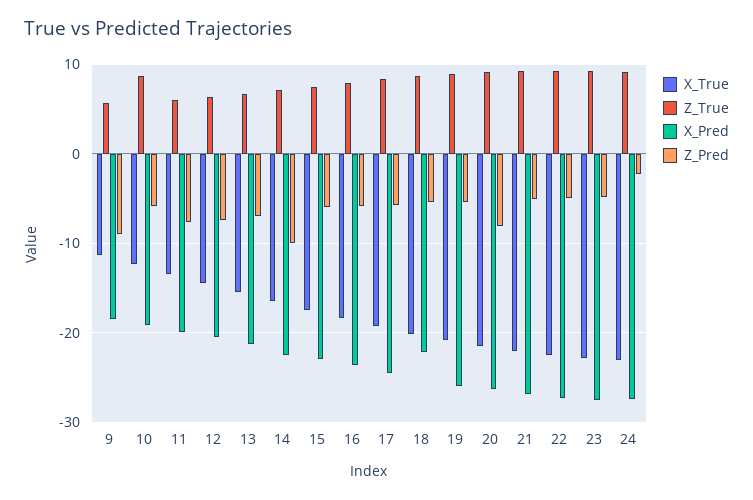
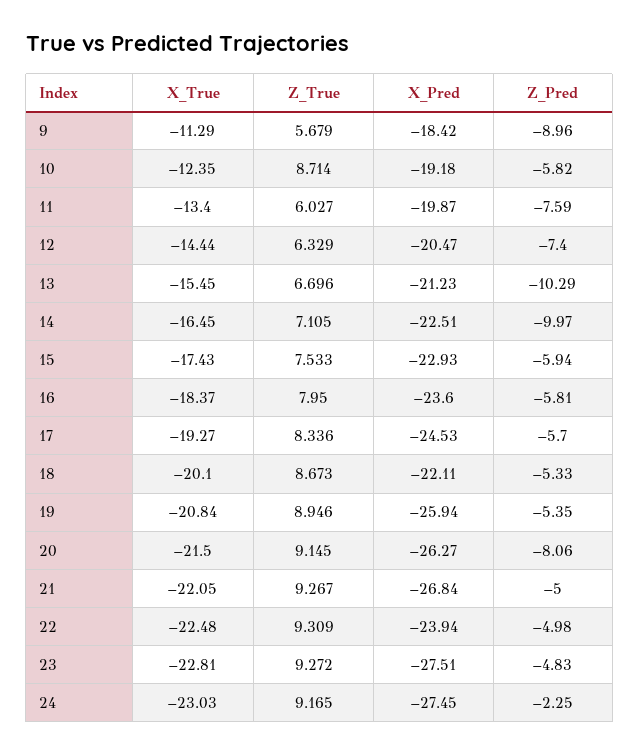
Z_Pred, 13: -7 -> -10.29
X_Pred, 22: -27 -> -23.94

